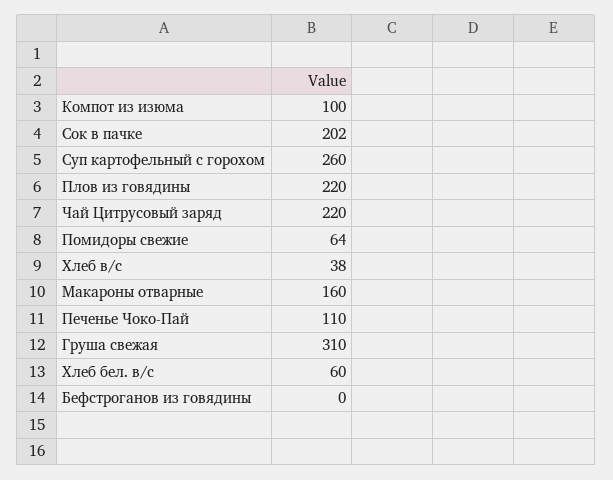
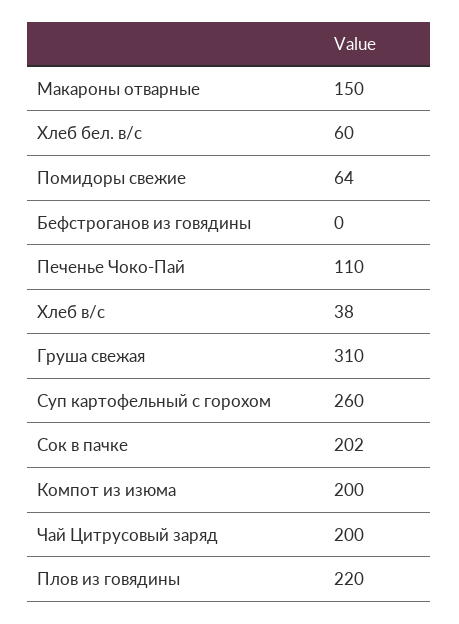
Компот из изюма: 100 -> 200
Чай Цитрусовый заряд: 220 -> 200
Макароны отварные: 160 -> 150

